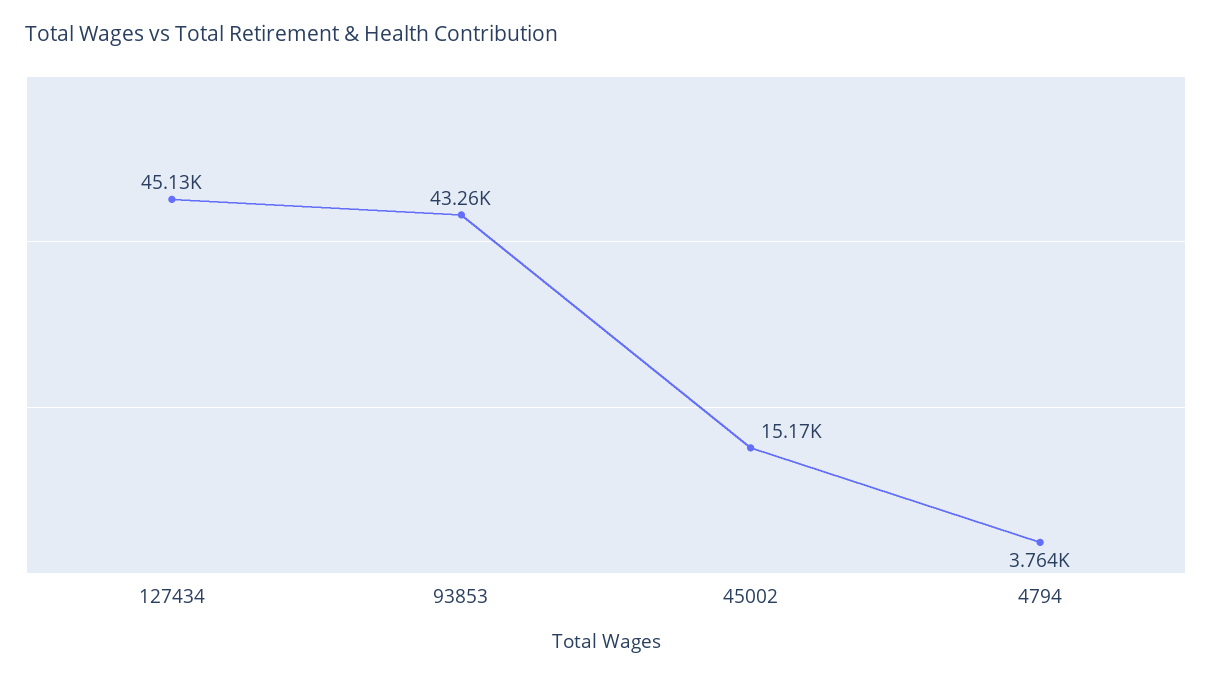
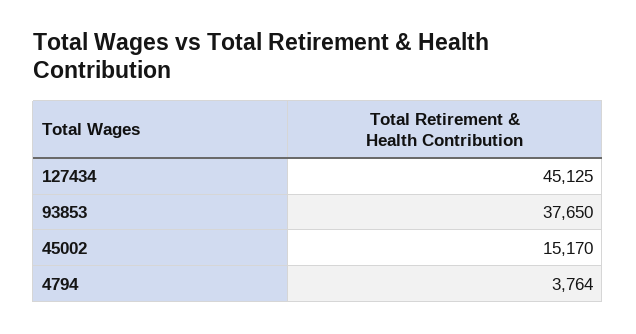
93853: 43260 -> 37650

